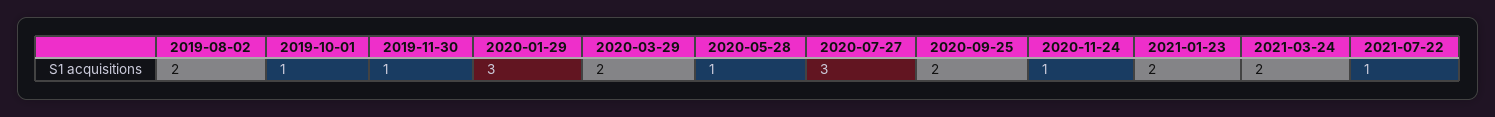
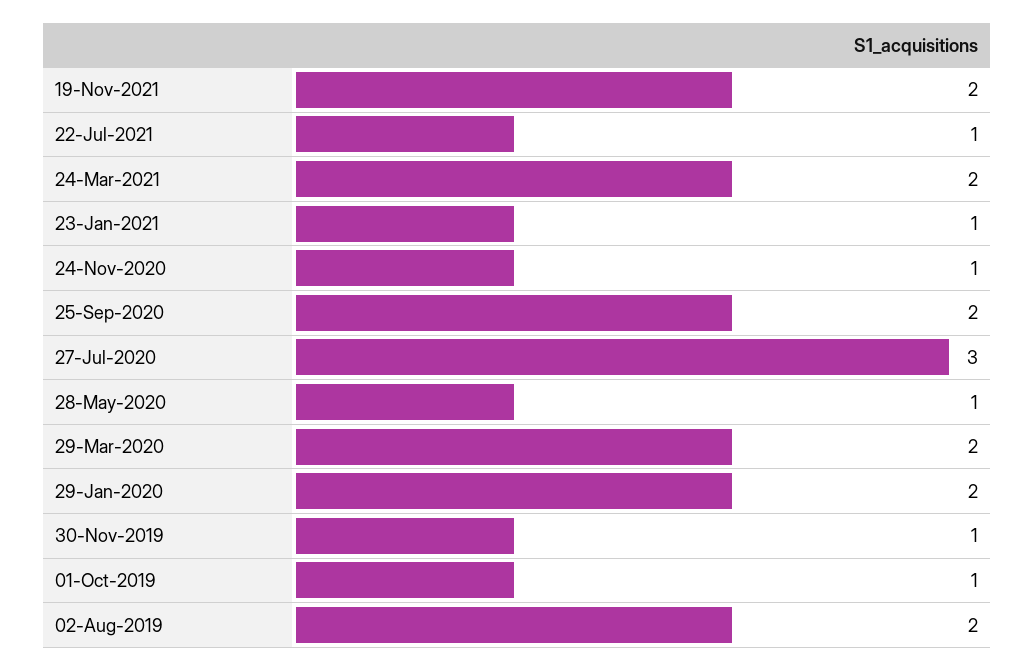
2020-01-29: 3 -> 2
2021-01-23: 2 -> 1
19-Nov-2021: none -> 2

